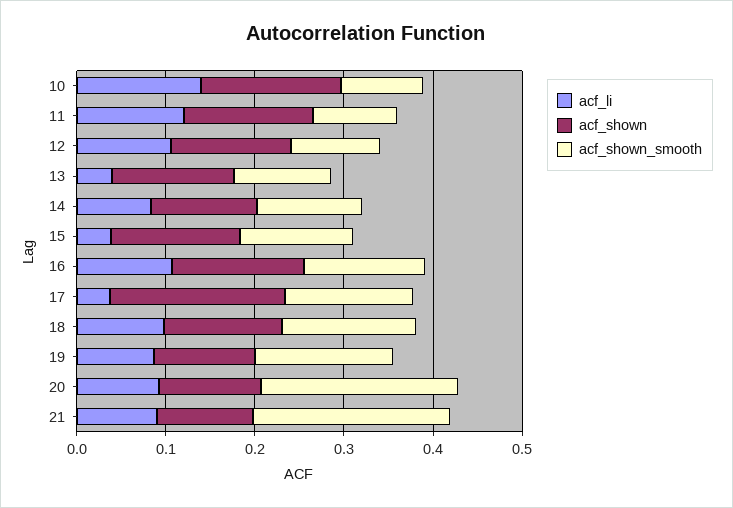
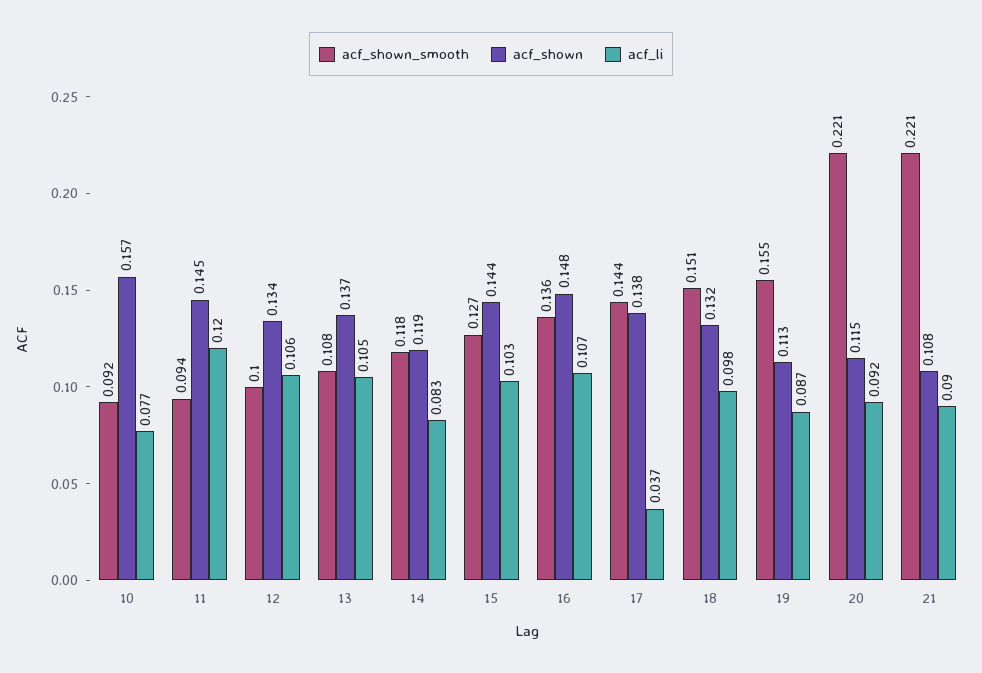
acf_li, 10: 0.14 -> 0.077
acf_li, 13: 0.04 -> 0.105
acf_li, 15: 0.04 -> 0.103
acf_shown, 17: 0.2 -> 0.138

